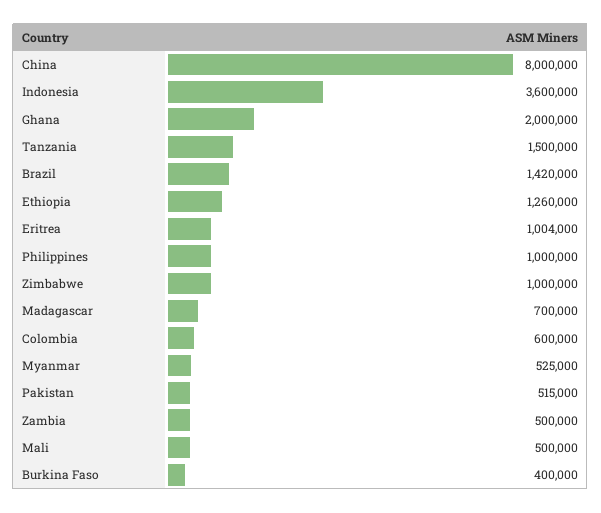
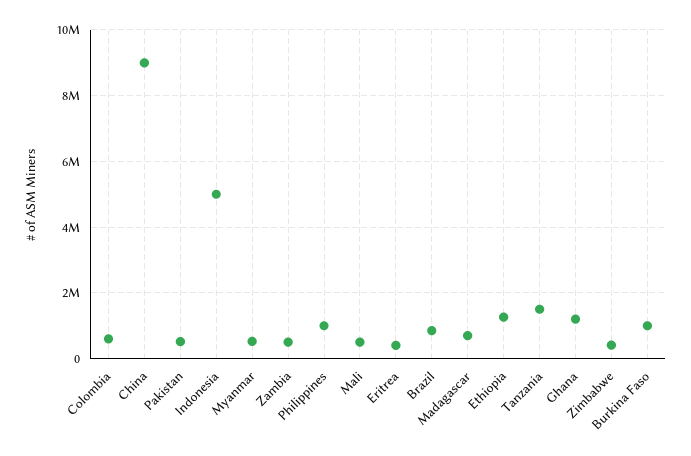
China: 8000000 -> 9000000
Indonesia: 3600000 -> 5000000
Ghana: 2000000 -> 1200000
Brazil: 1420000 -> 800000
Eritrea: 1004000 -> 400000
Zimbabwe: 1000000 -> 400000
Burkina Faso: 400000 -> 1000000

